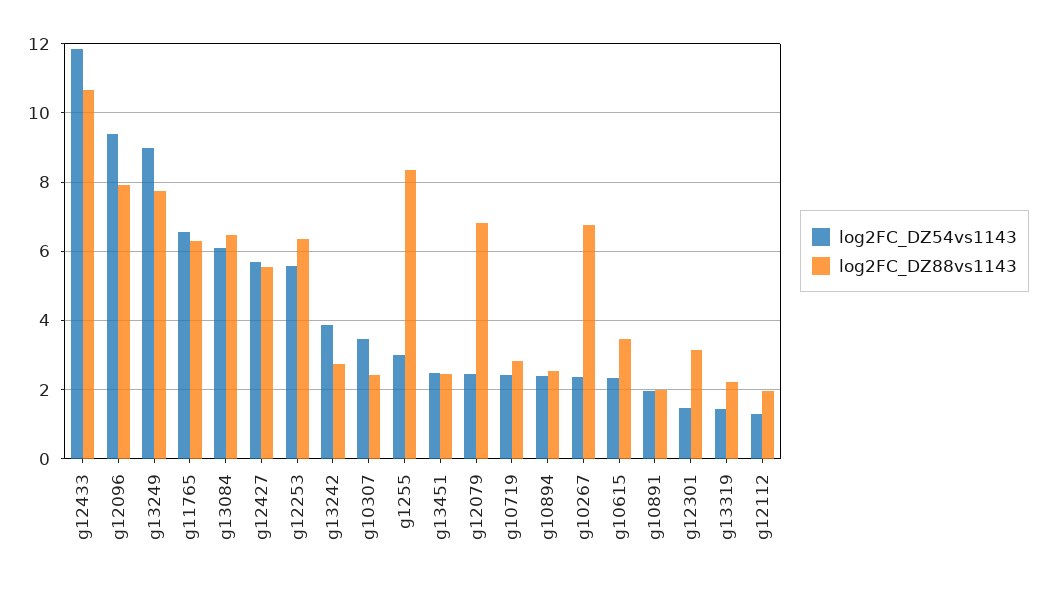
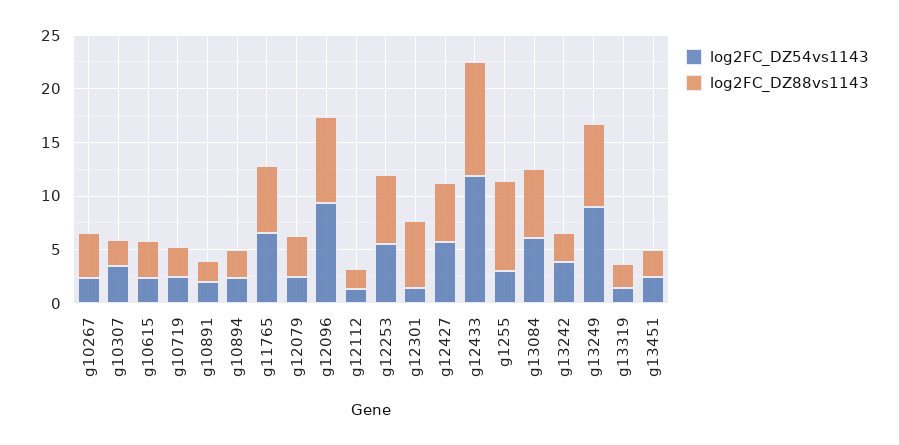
log2FC_DZ88vs1143, g12079: 6.8 -> 4
log2FC_DZ88vs1143, g10267: 6.8 -> 4
log2FC_DZ88vs1143, g12301: 3.2 -> 6

